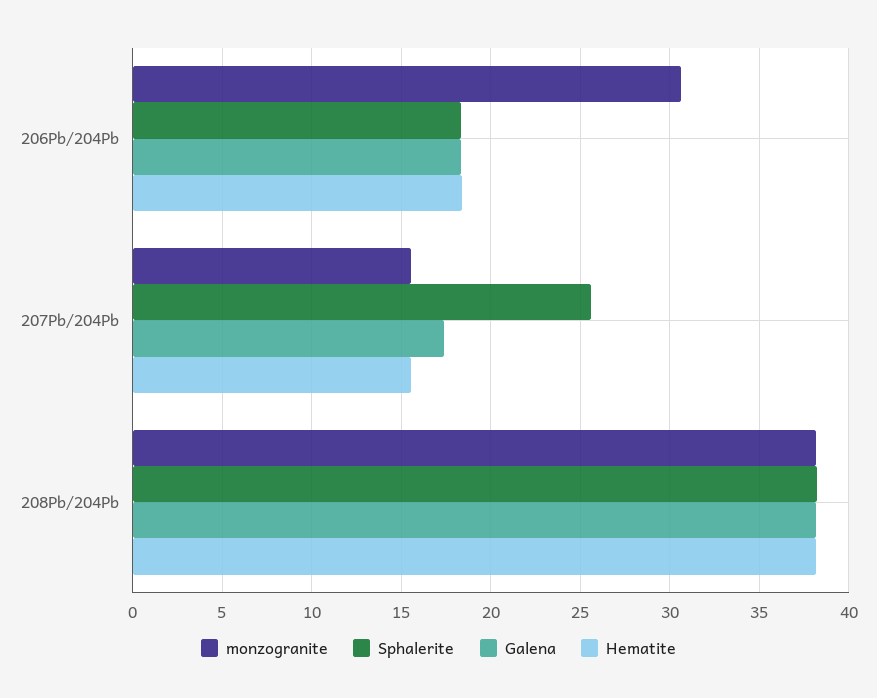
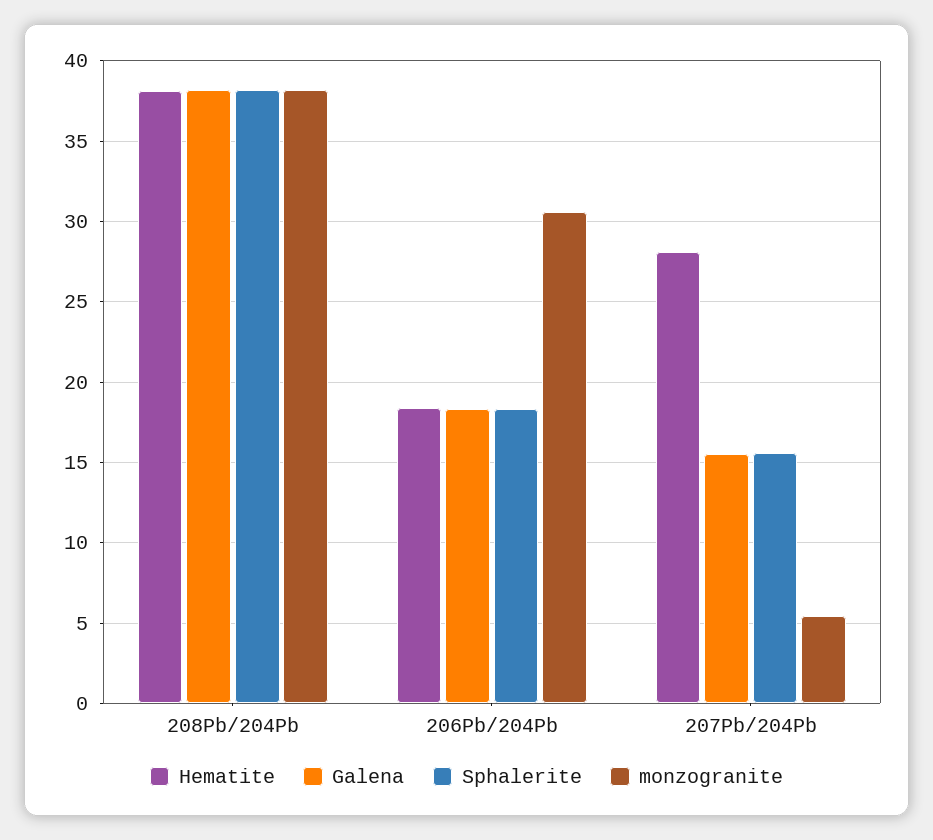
monzogranite, 207Pb/204Pb: 15.5 -> 5.5
Sphalerite, 207Pb/204Pb: 25.5 -> 15.5
Galena, 207Pb/204Pb: 17.5 -> 15.5
Hematite, 207Pb/204Pb: 15.5 -> 28

